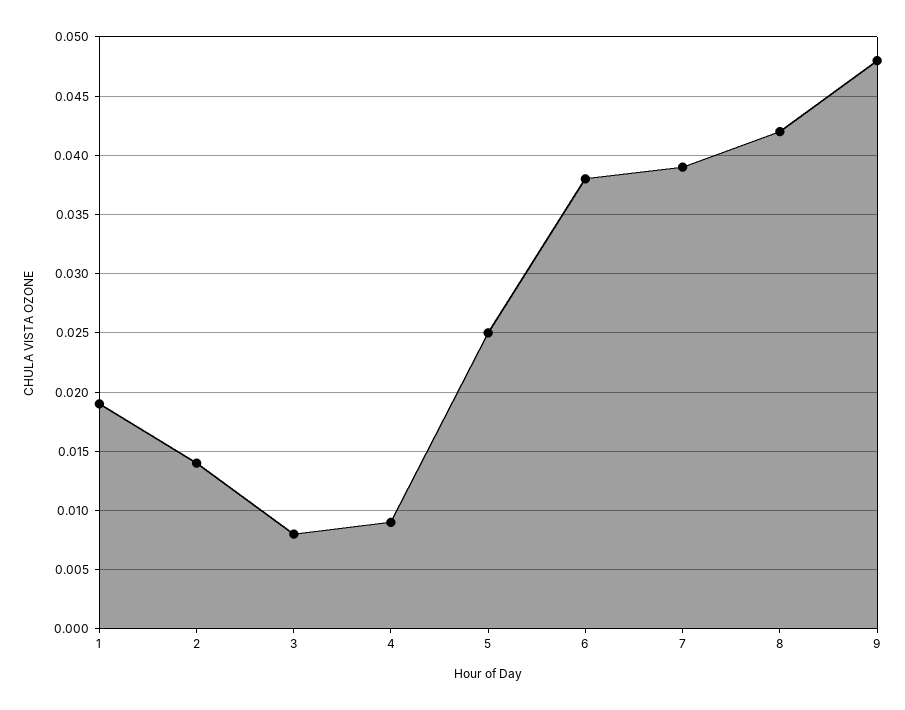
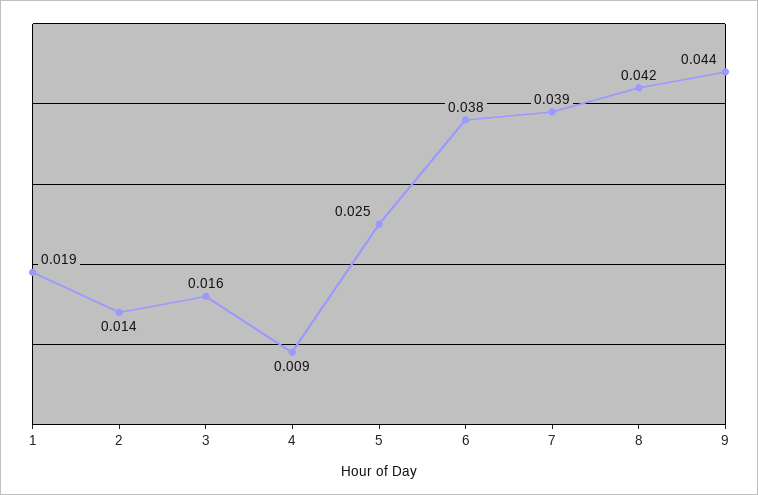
3: 0.008 -> 0.016
9: 0.048 -> 0.044

